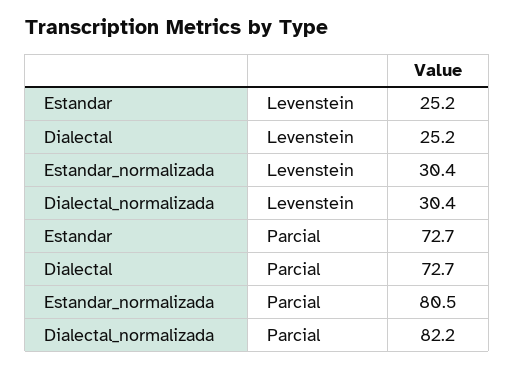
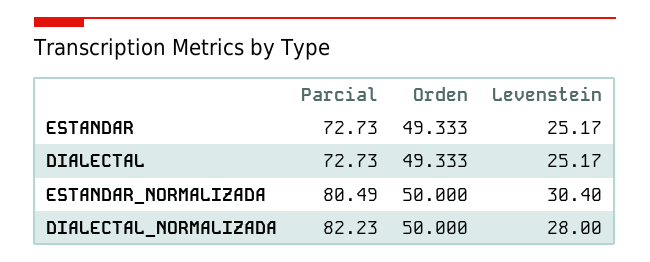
Dialectal_normalizada, Levenstein: 30.4 -> 28
Estandar, Orden: none -> 49.333
Dialectal, Orden: none -> 49.333
Estandar_normalizada, Orden: none -> 50
Dialectal_normalizada, Orden: none -> 50

